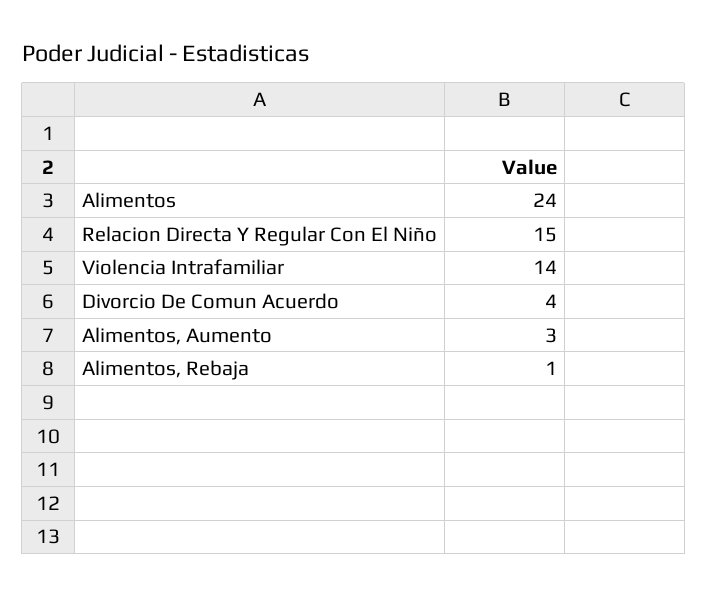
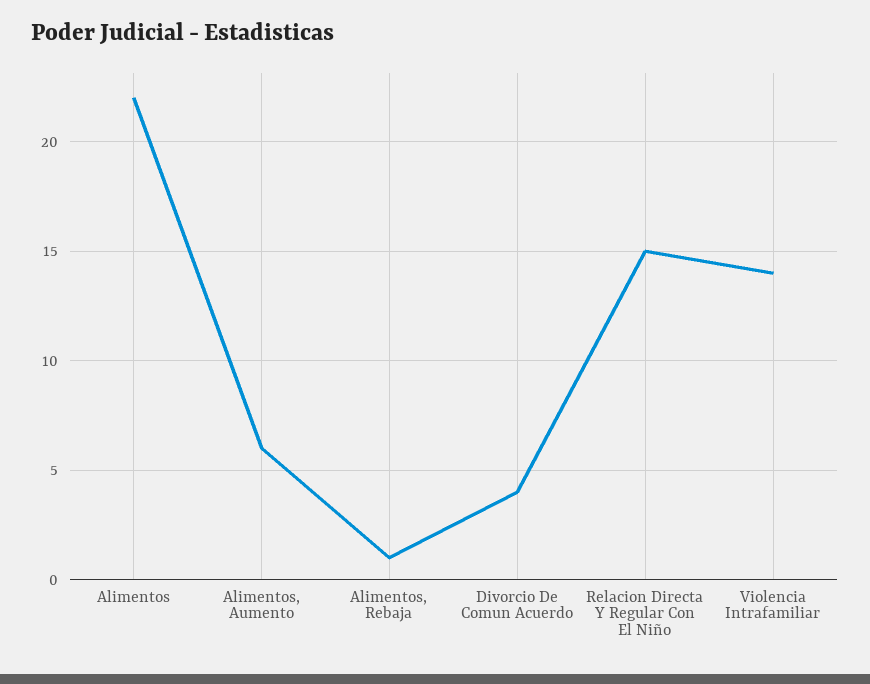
Alimentos: 24 -> 22
Alimentos, Aumento: 3 -> 6

